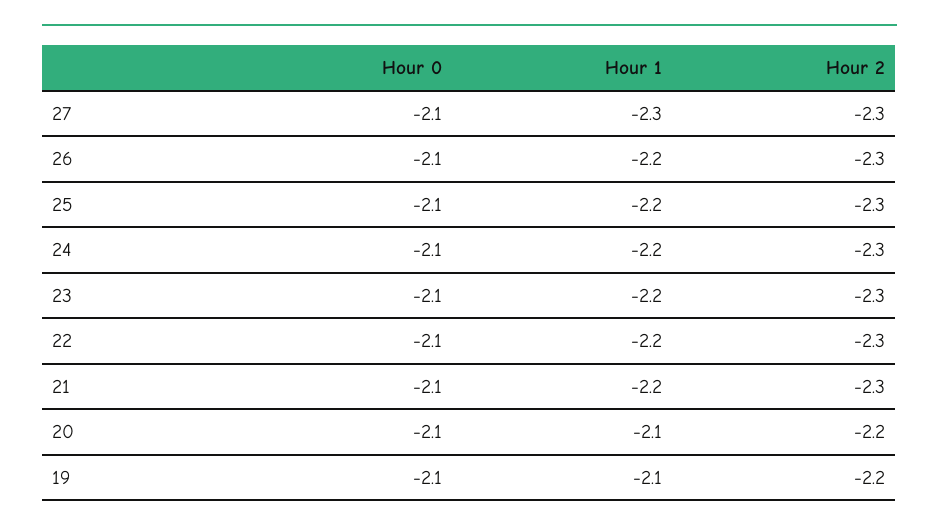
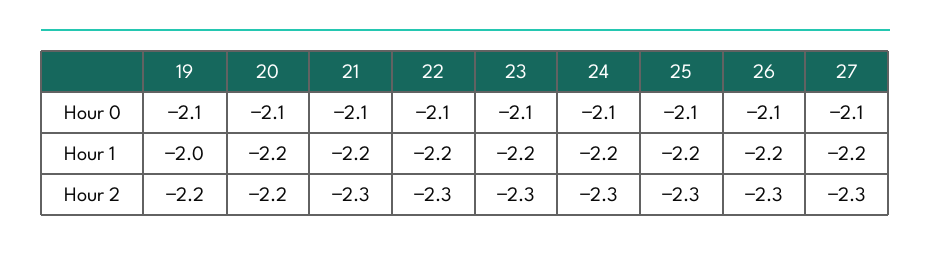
Hour 1, 27: -2.3 -> -2.2
Hour 1, 20: -2.1 -> -2.2
Hour 1, 19: -2.1 -> -2

